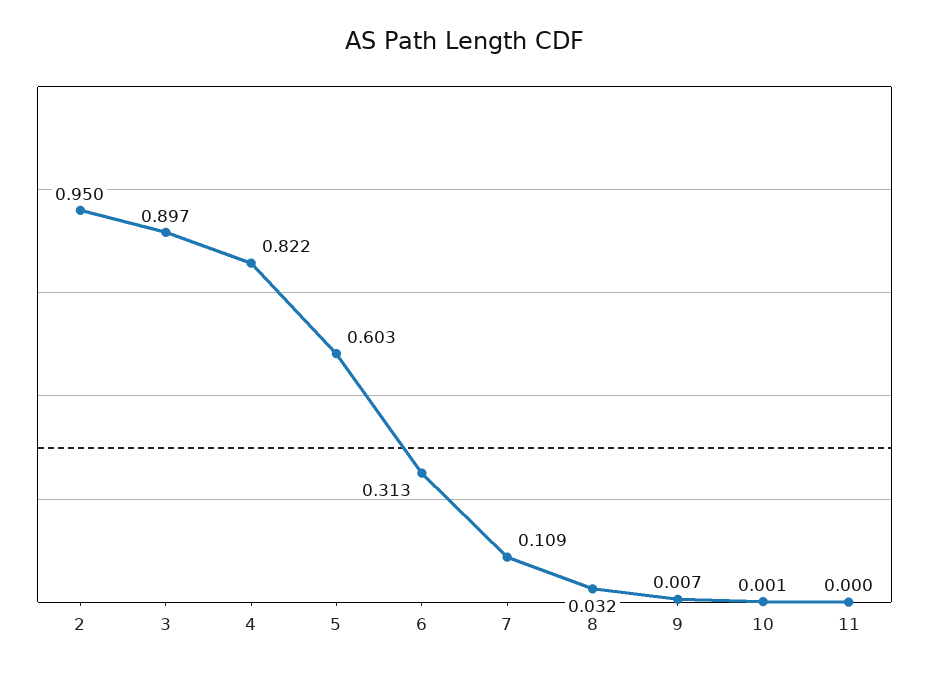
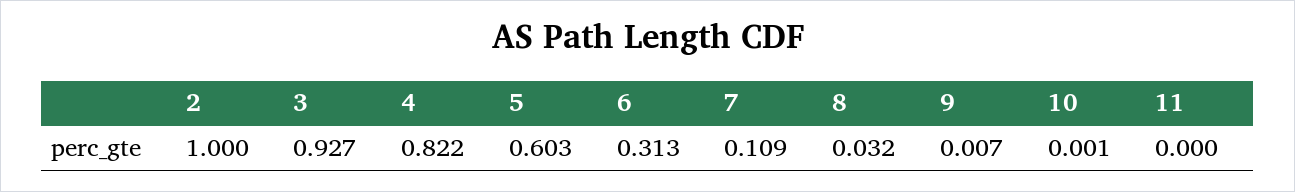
2: 0.95 -> 1
3: 0.897 -> 0.927

